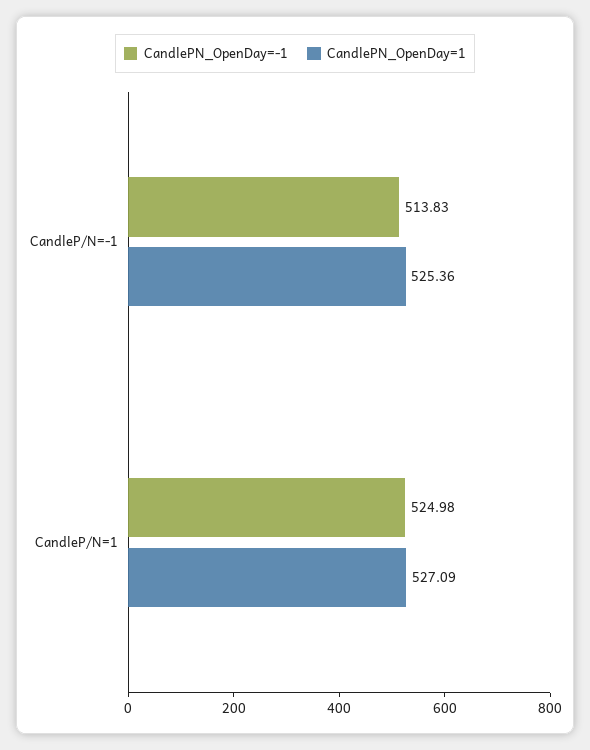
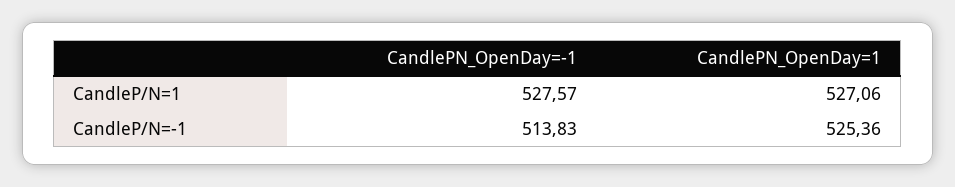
CandlePN_OpenDay=-1, CandleP/N=1: 524.98 -> 527.57
CandlePN_OpenDay=1, CandleP/N=1: 527.09 -> 527.06

